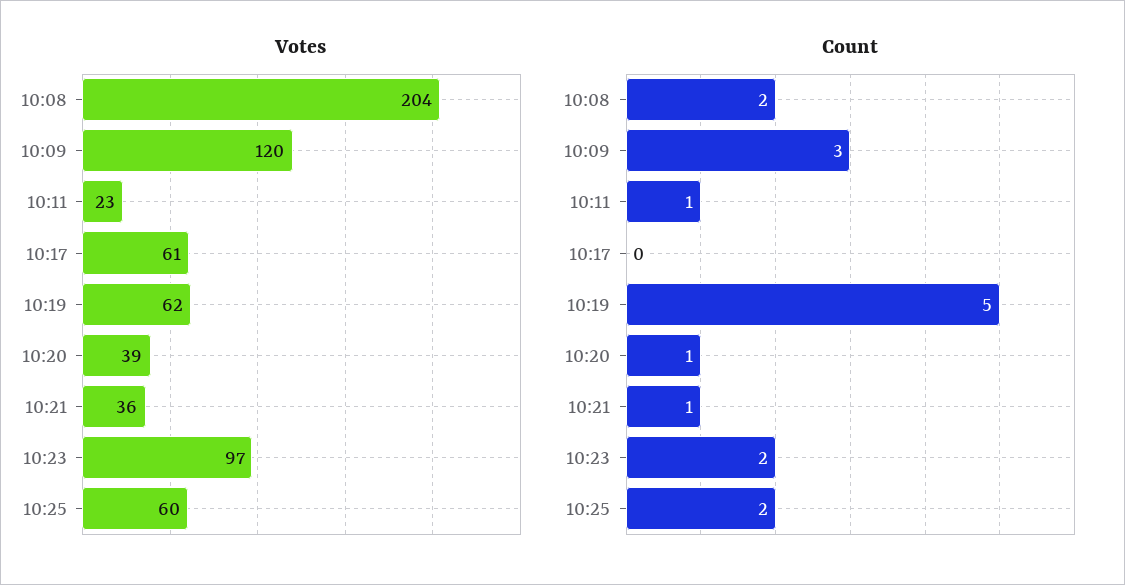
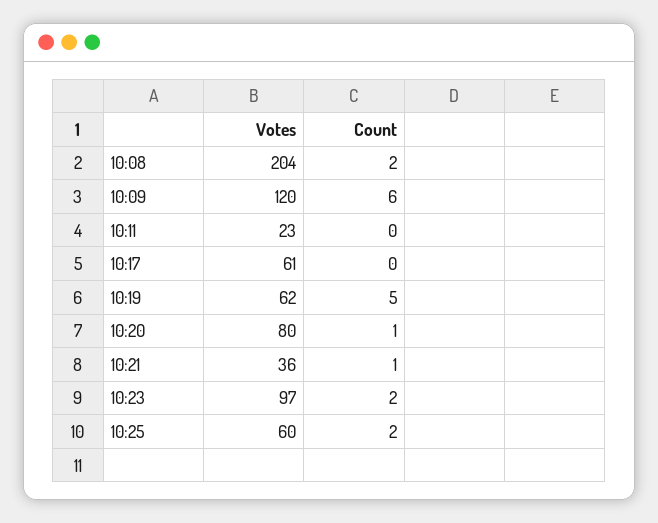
Votes, 10:20: 39 -> 80
Count, 10:09: 3 -> 6
Count, 10:11: 1 -> 0

